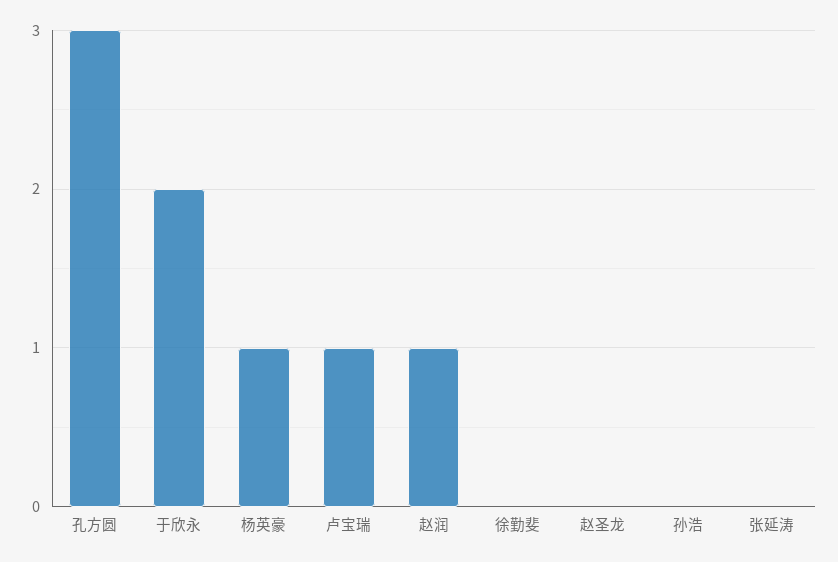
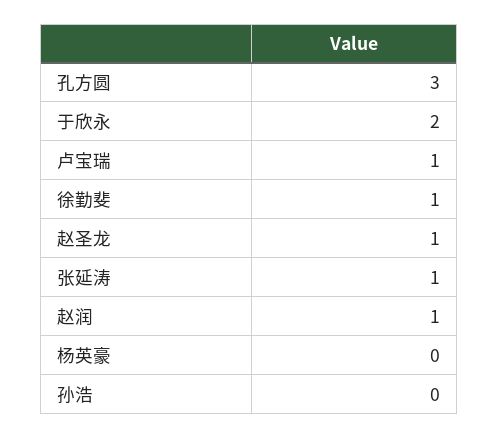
杨英豪: 1 -> 0
徐勤斐: 0 -> 1
赵圣龙: 0 -> 1
张延涛: 0 -> 1

